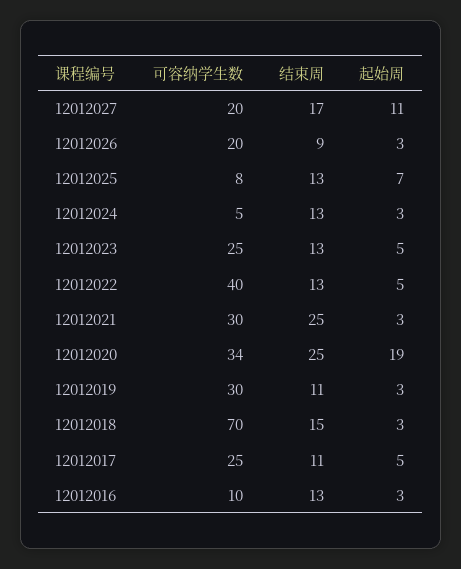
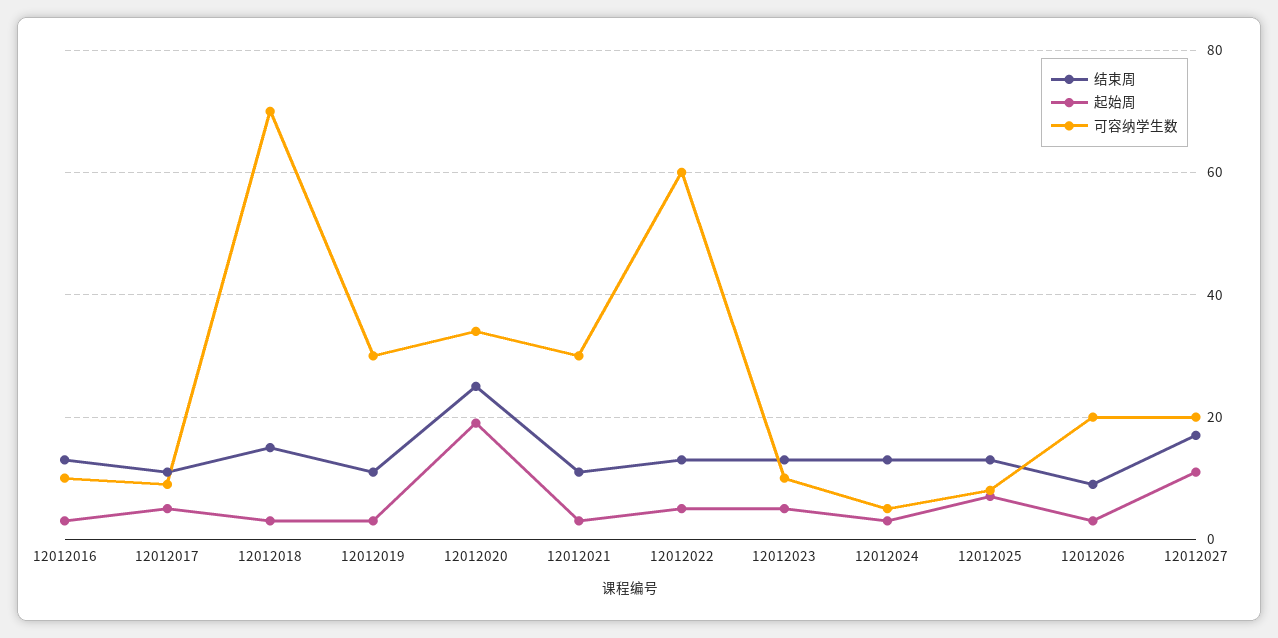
可容纳学生数, 12012023: 25 -> 10
可容纳学生数, 12012022: 40 -> 60
结束周, 12012021: 25 -> 10
可容纳学生数, 12012017: 25 -> 10

